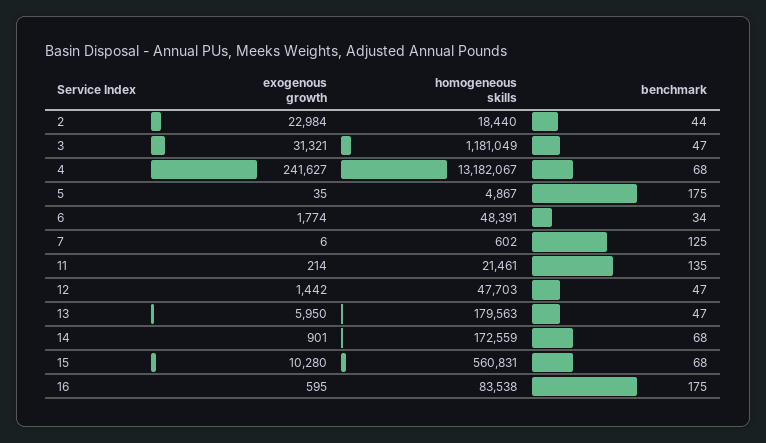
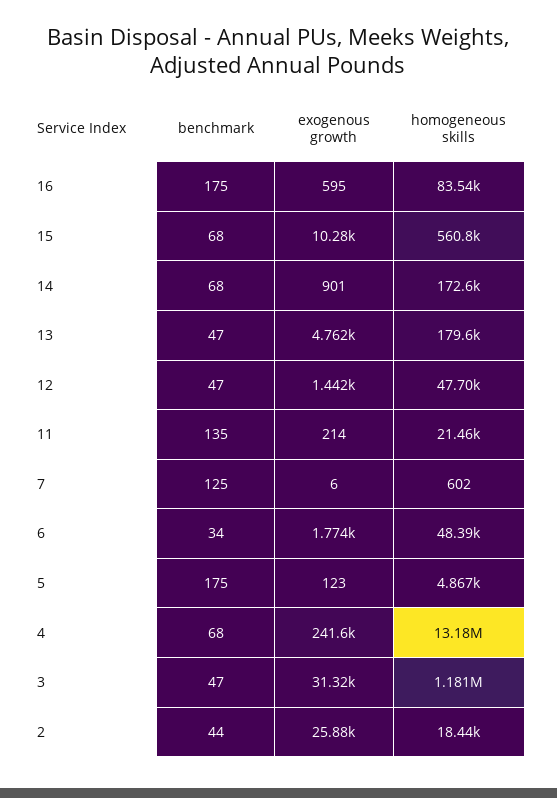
exogenous growth, 2: 22984 -> 25880
exogenous growth, 5: 35 -> 123
exogenous growth, 13: 5950 -> 4762

